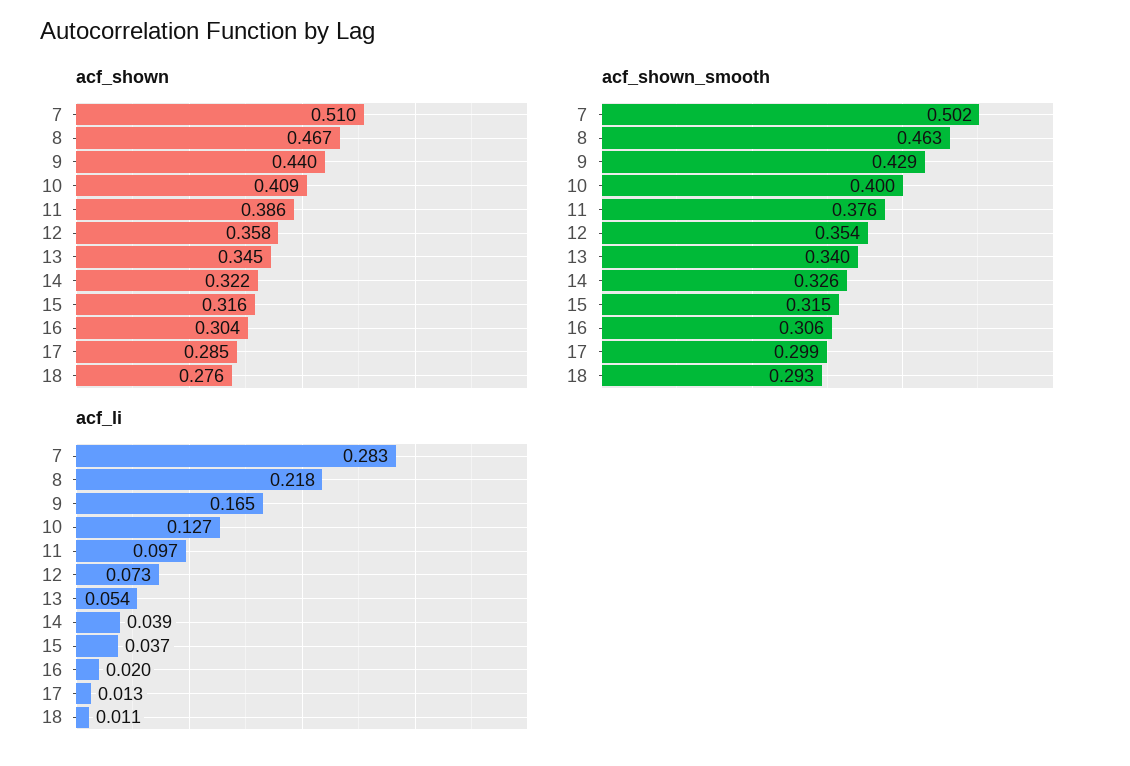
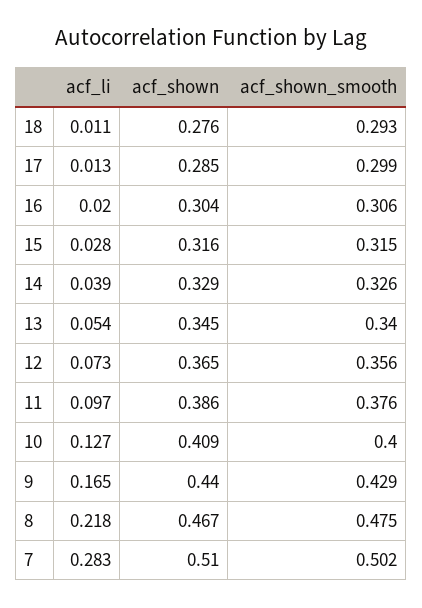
acf_shown, 12: 0.358 -> 0.365
acf_shown, 14: 0.322 -> 0.329
acf_shown_smooth, 8: 0.463 -> 0.475
acf_shown_smooth, 12: 0.354 -> 0.356
acf_li, 15: 0.037 -> 0.028

